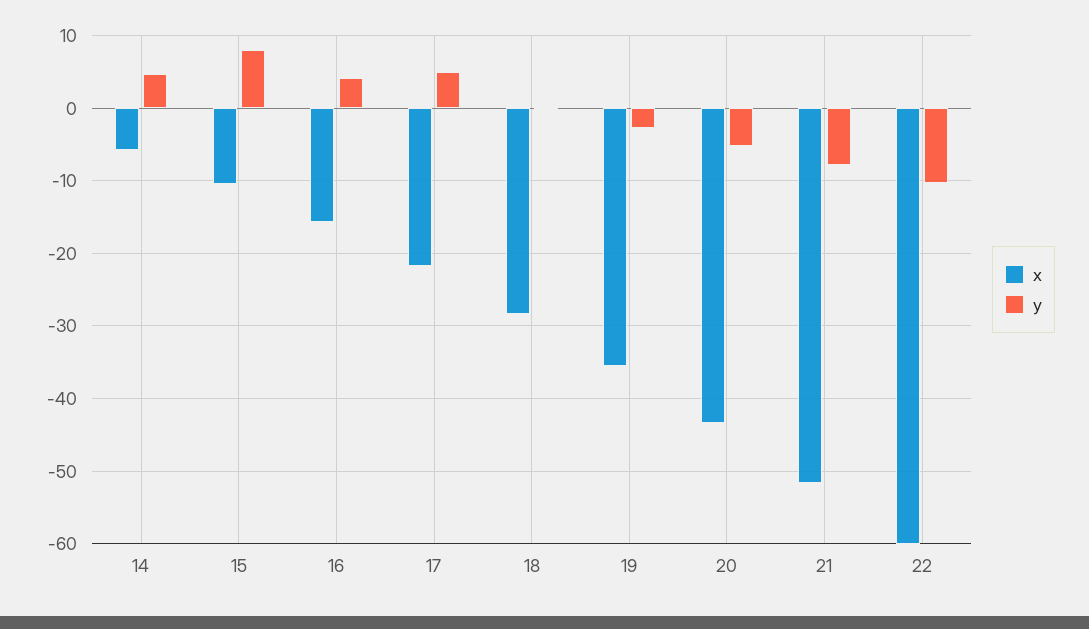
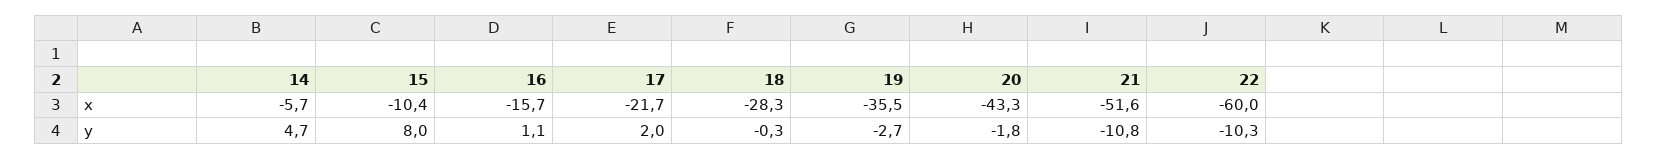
y, 16: 4 -> 1.1
y, 17: 5 -> 2
y, 20: -5 -> -1.8
y, 21: -8 -> -10.8

